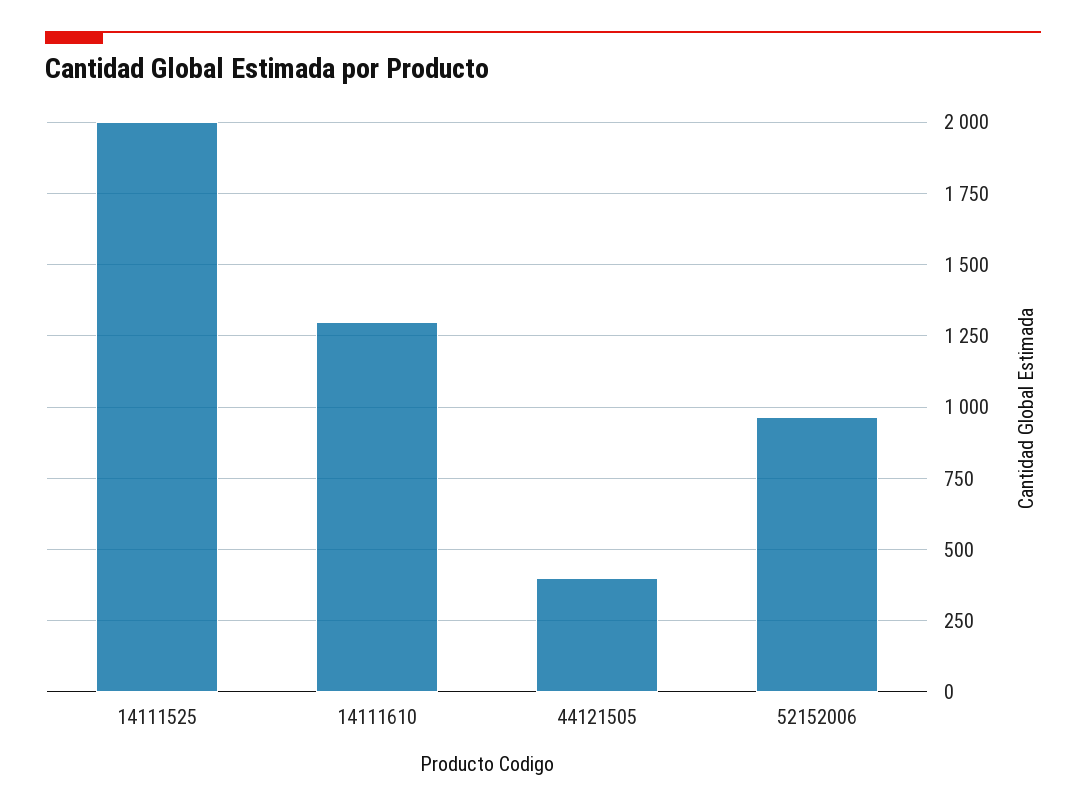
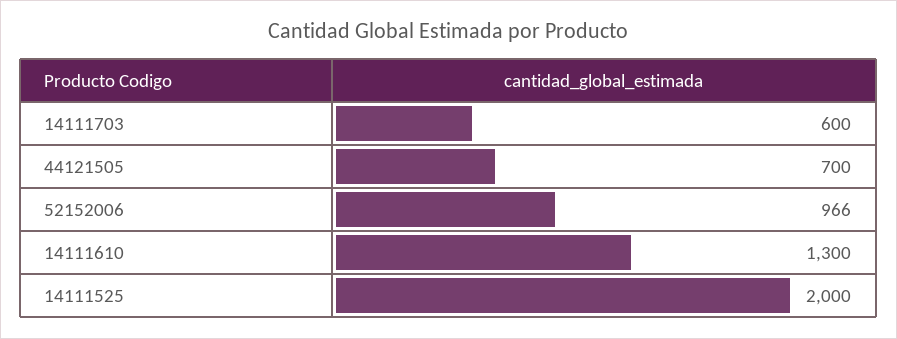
44121505: 400 -> 700
14111703: none -> 600

